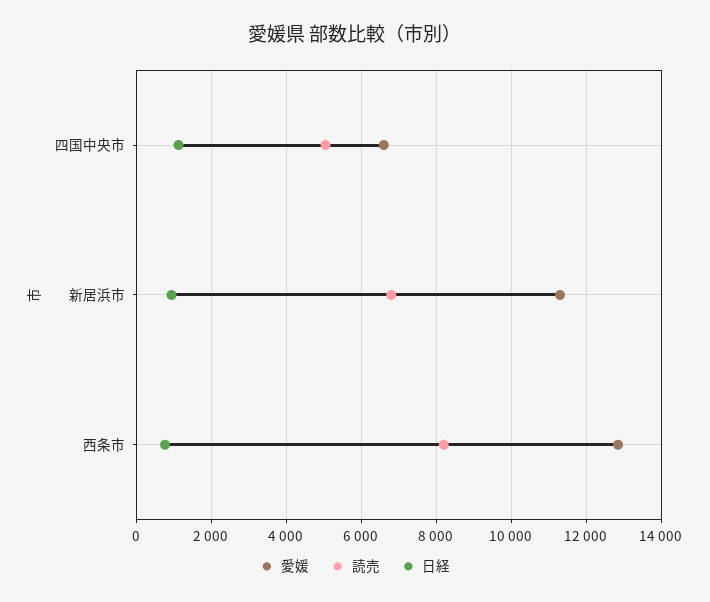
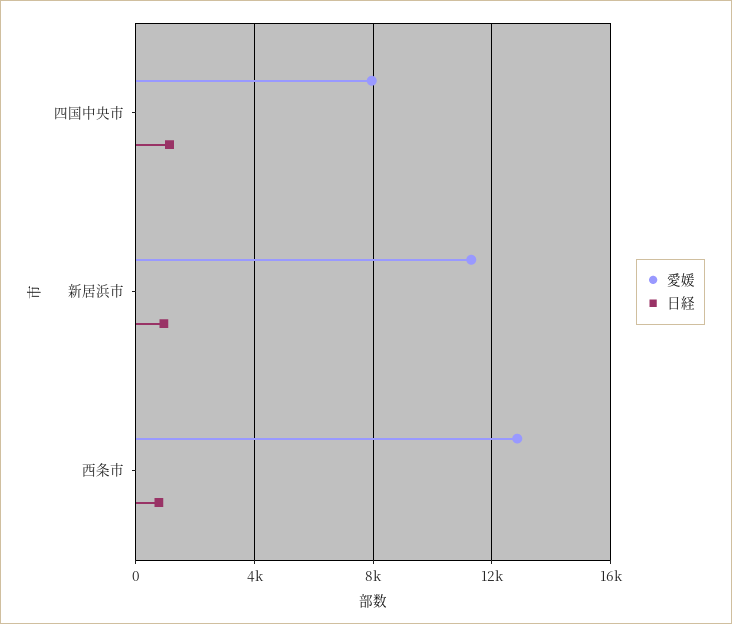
愛媛, 四国中央市: 6600 -> 8000
読売, 四国中央市: 5000 -> none
読売, 新居浜市: 6800 -> none
読売, 西条市: 8200 -> none

